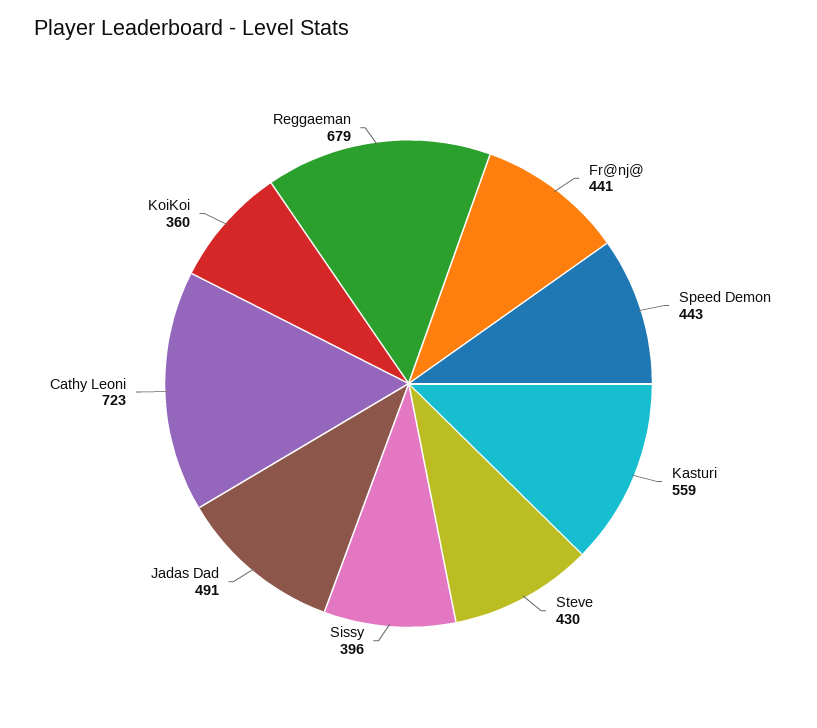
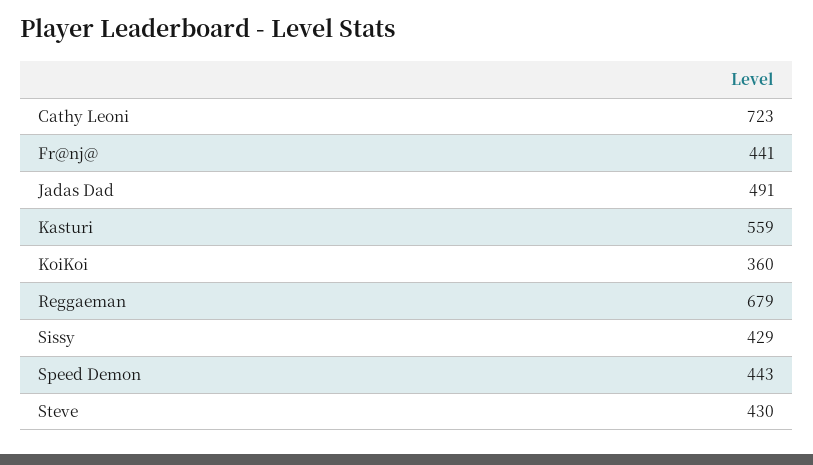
Sissy: 396 -> 429

